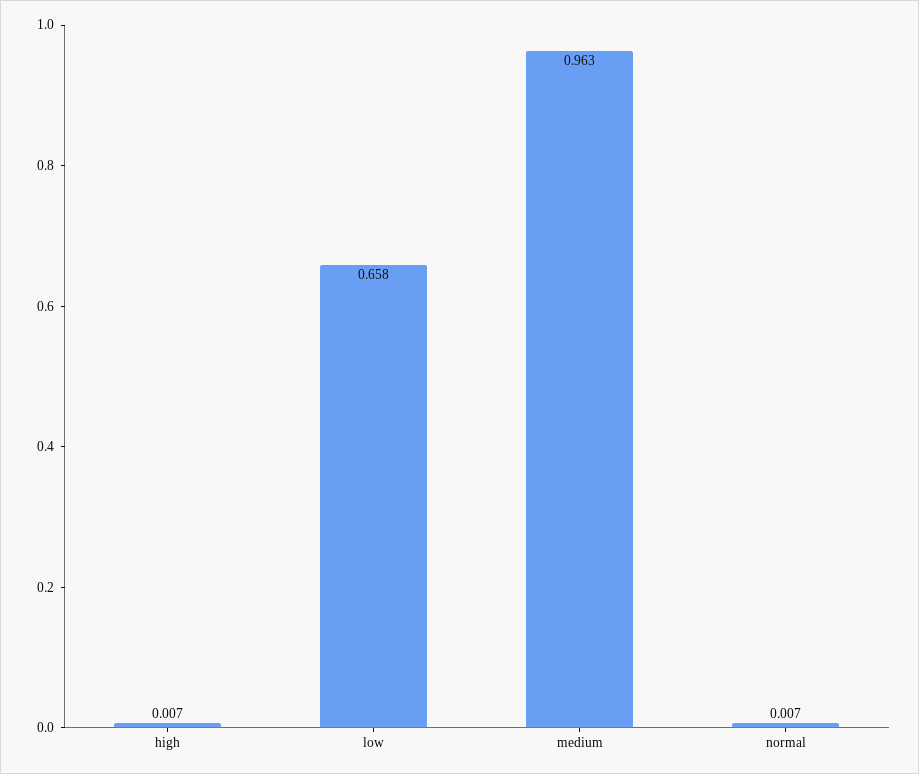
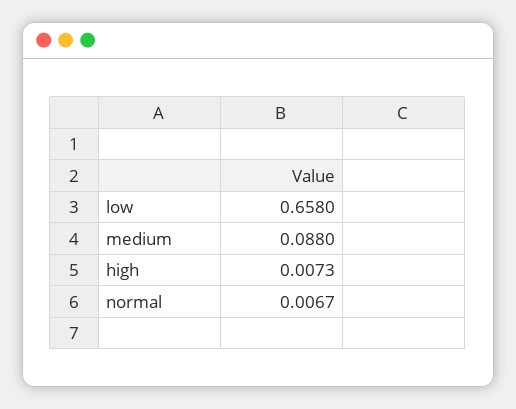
medium: 0.963 -> 0.088

